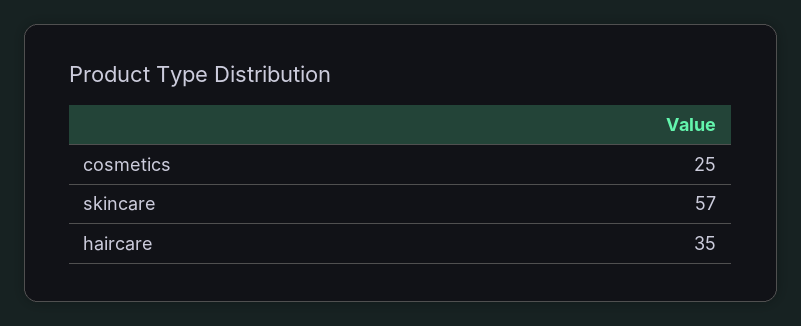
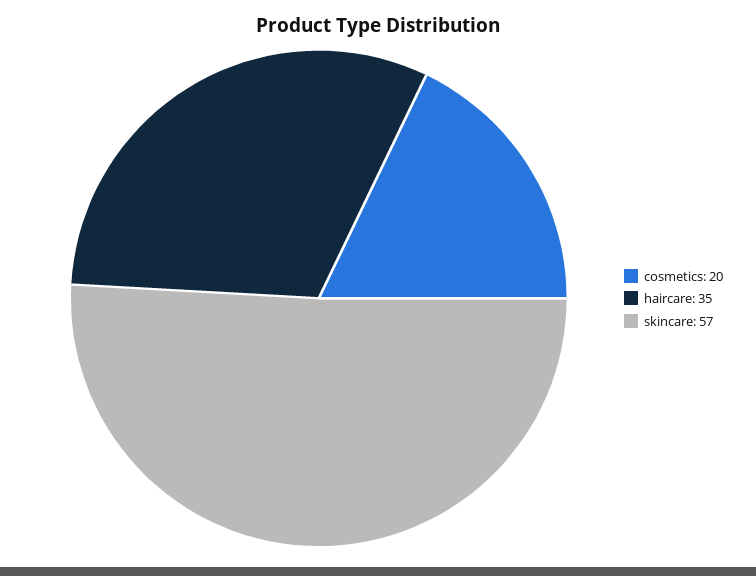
cosmetics: 25 -> 20

